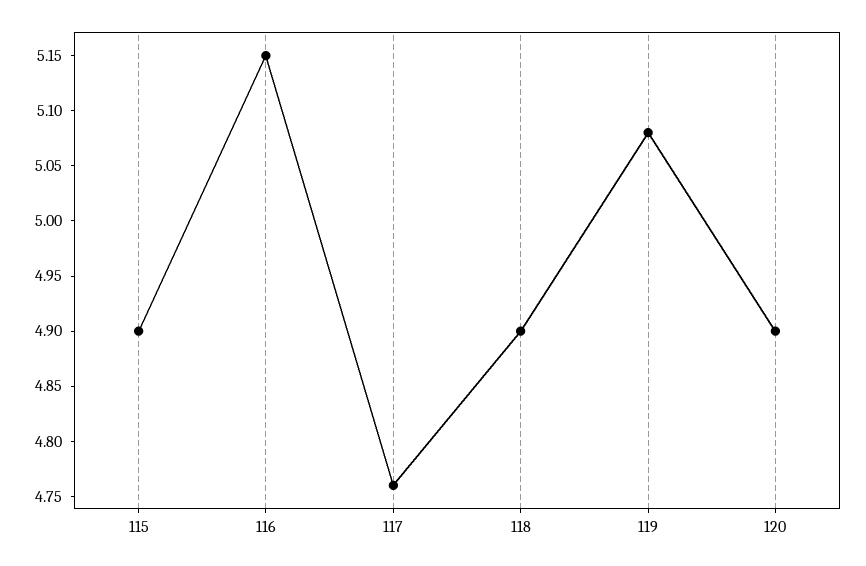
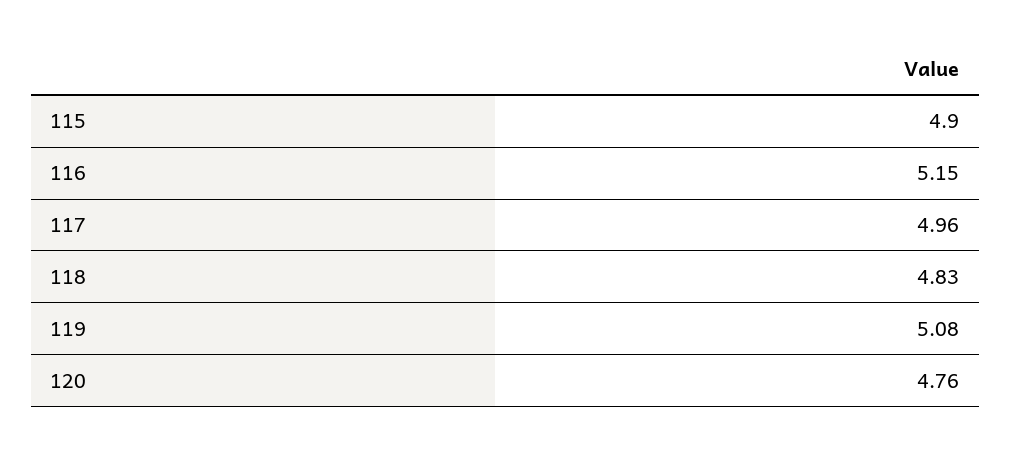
117: 4.76 -> 4.96
118: 4.9 -> 4.83
120: 4.9 -> 4.76

